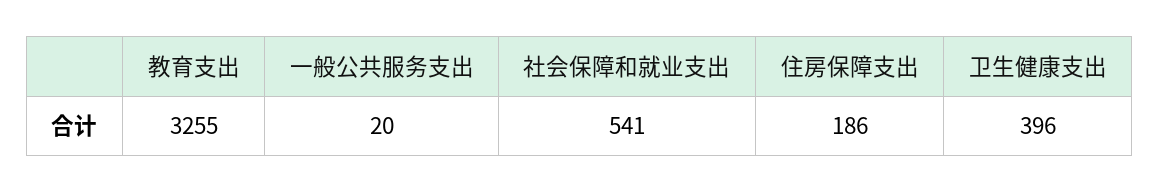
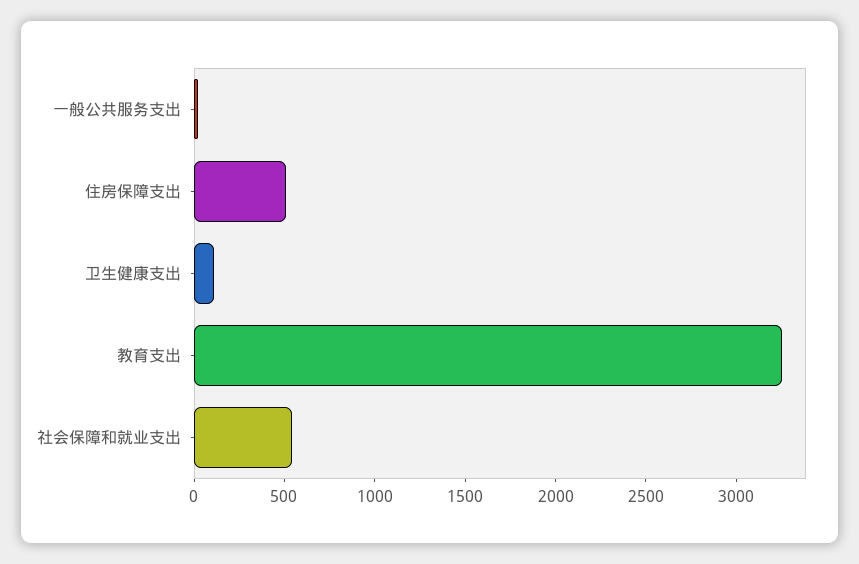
住房保障支出: 186 -> 500
卫生健康支出: 396 -> 100

